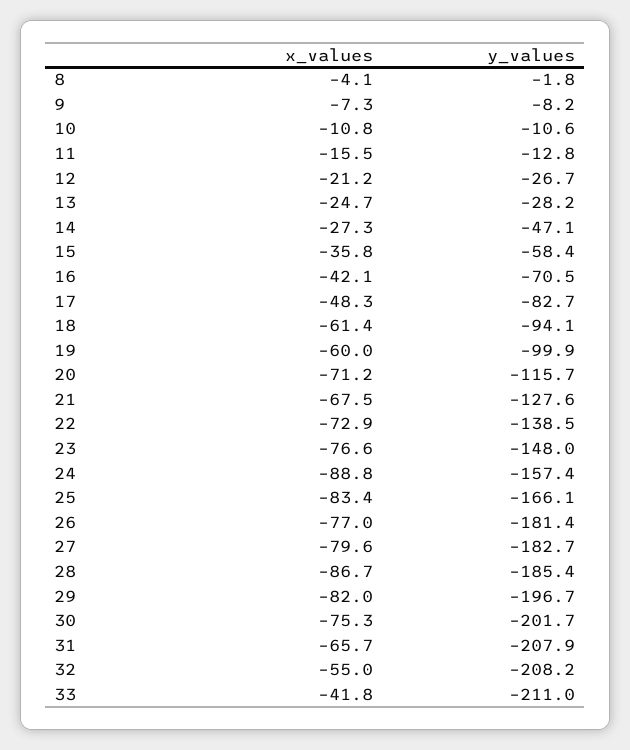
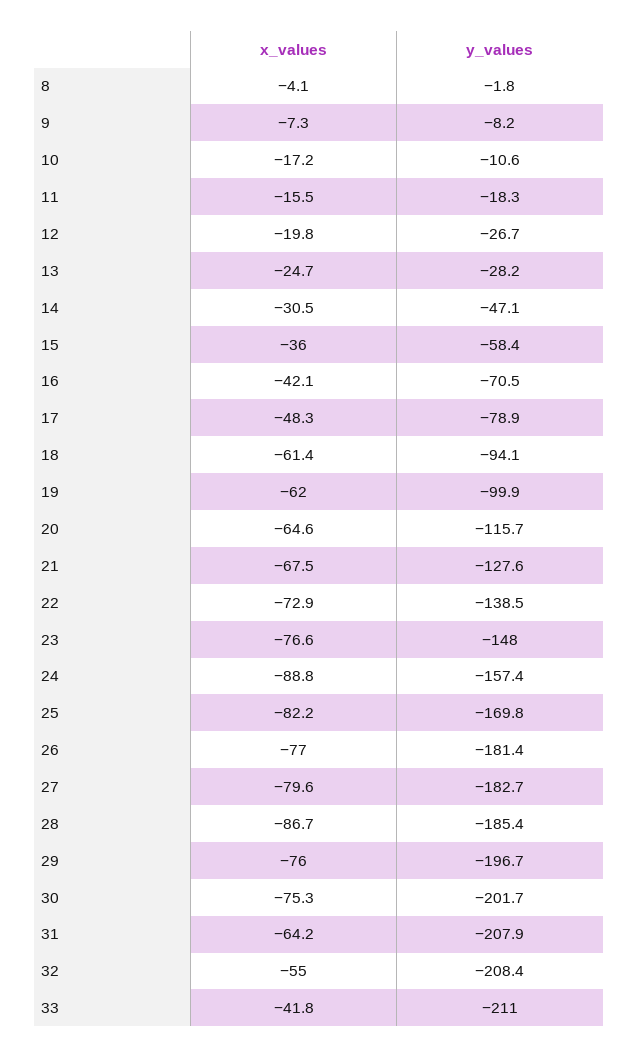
x_values, 10: -10.8 -> -17.2
y_values, 11: -12.8 -> -18.3
x_values, 12: -21.2 -> -19.8
x_values, 14: -27.3 -> -30.5
x_values, 15: -35.8 -> -36
y_values, 17: -82.7 -> -78.9
x_values, 19: -60 -> -62
x_values, 20: -71.2 -> -64.6
x_values, 25: -83.4 -> -82.2
y_values, 25: -166.1 -> -169.8
x_values, 29: -82 -> -76
x_values, 31: -65.7 -> -64.2
y_values, 32: -208.2 -> -208.4

